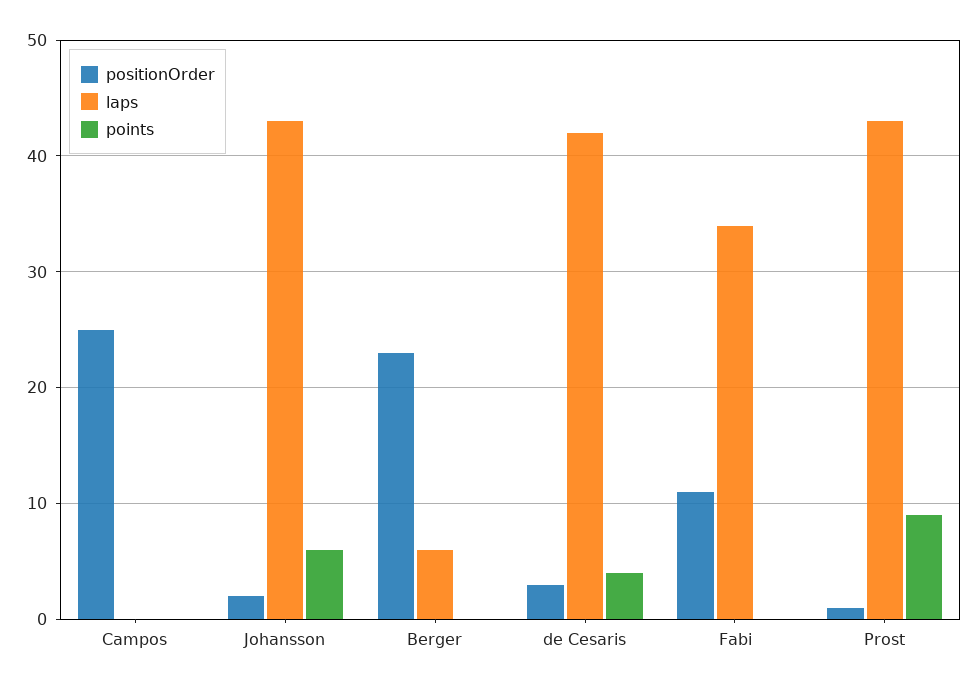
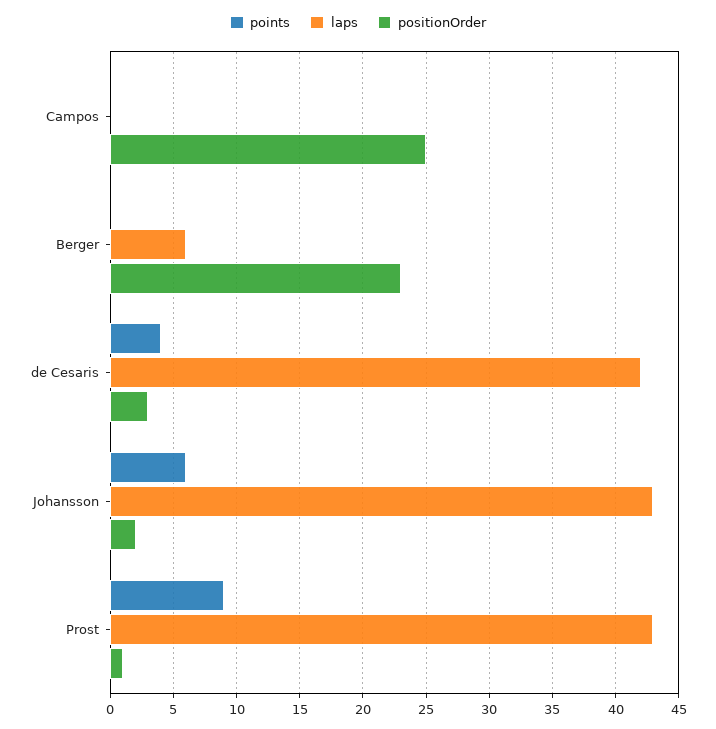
positionOrder, Fabi: 11 -> none
laps, Fabi: 34 -> none
points, Fabi: 0 -> none

